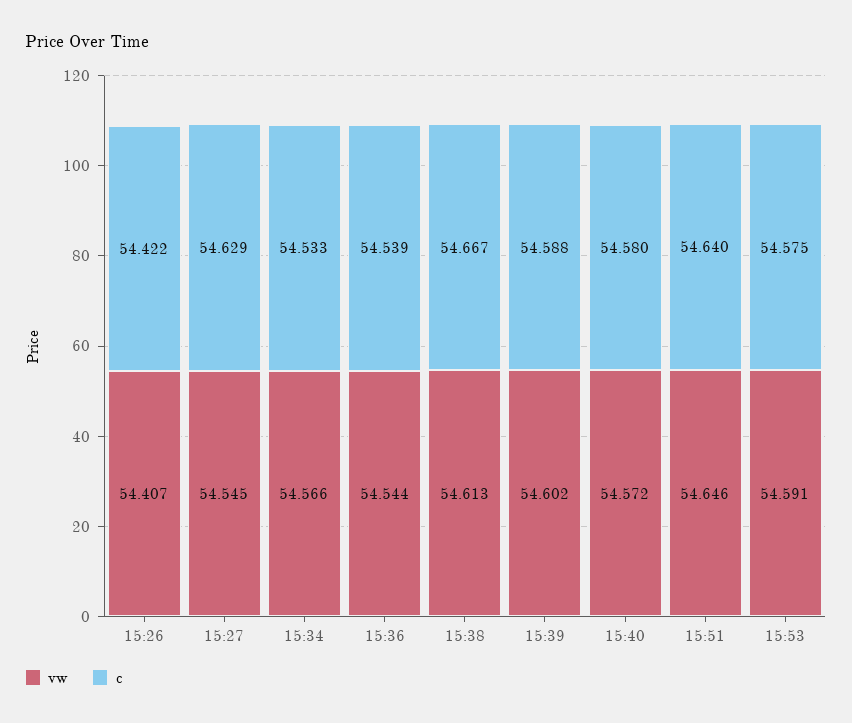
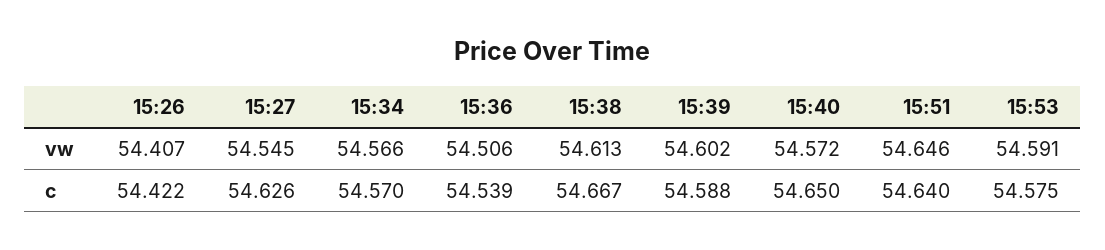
c, 15:27: 54.629 -> 54.626
c, 15:34: 54.533 -> 54.57
vw, 15:36: 54.544 -> 54.506
c, 15:40: 54.58 -> 54.65

